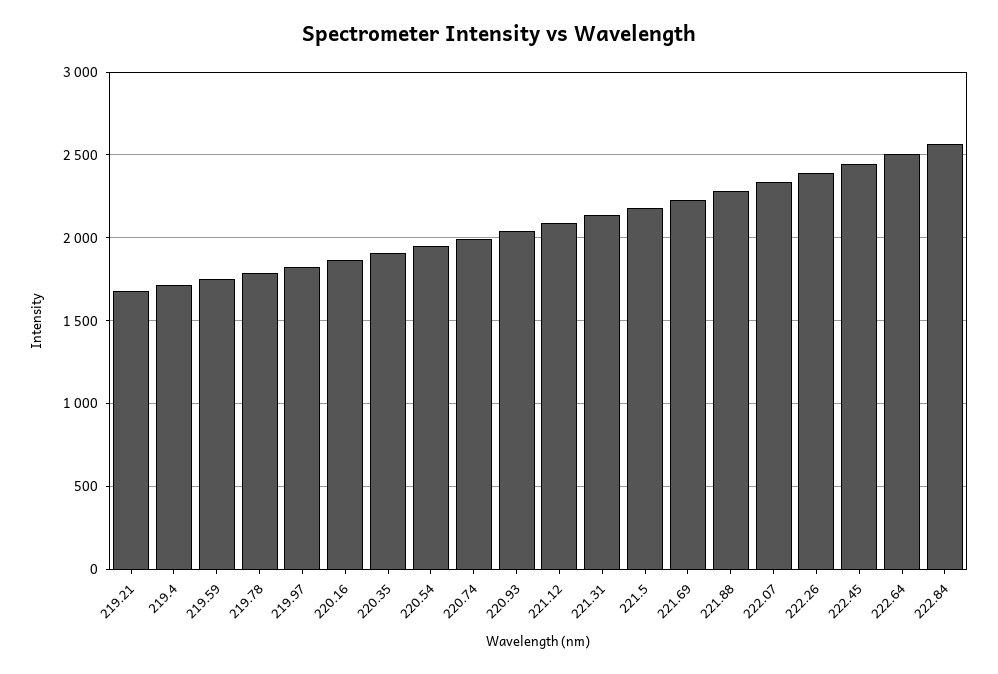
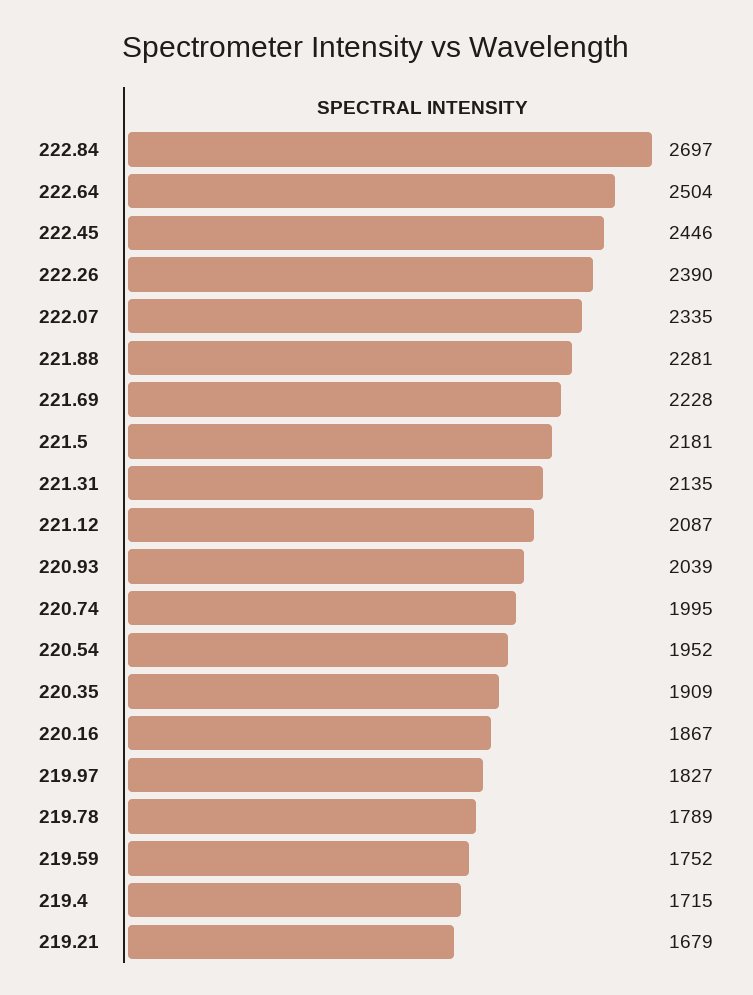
222.84: 2550 -> 2697

